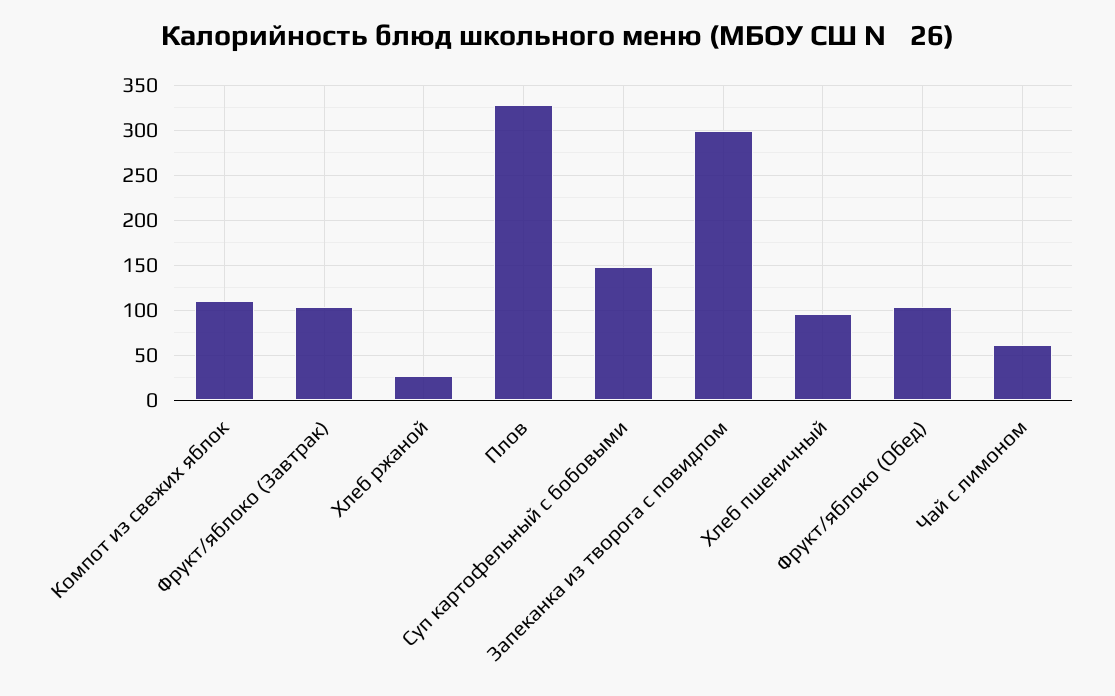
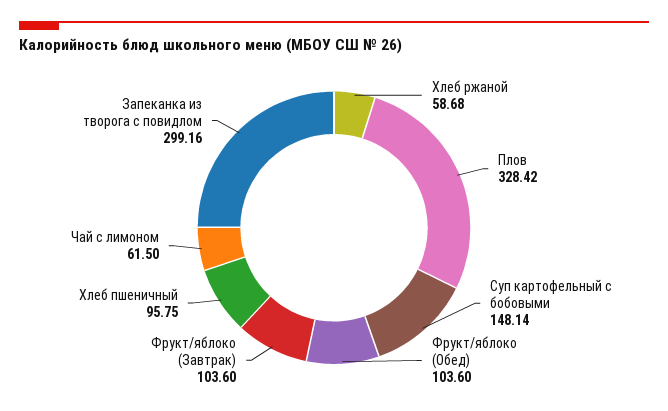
Компот из свежих яблок: 110 -> none
Хлеб ржаной: 30 -> 58.68

